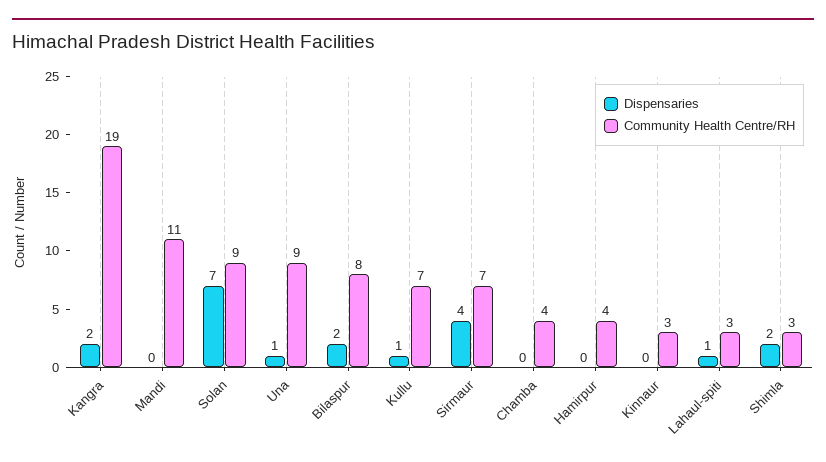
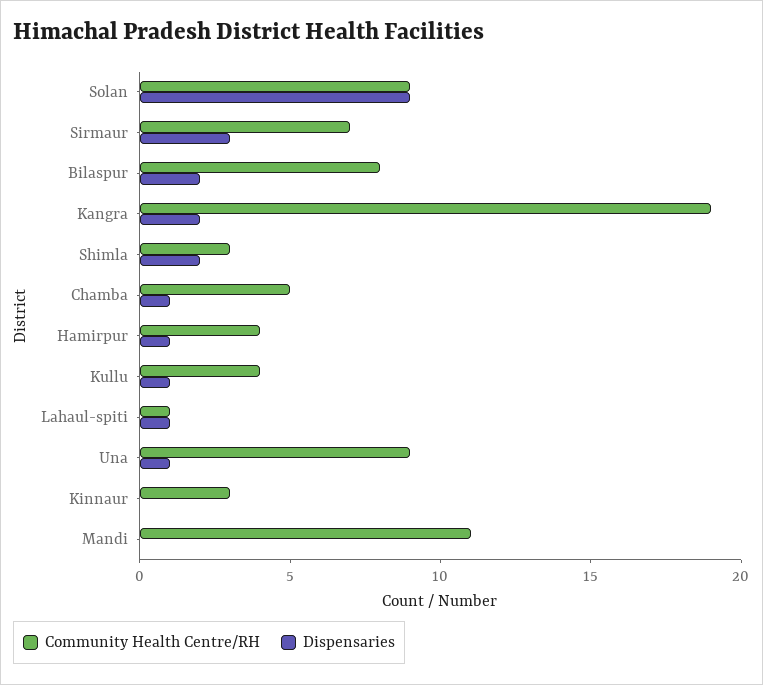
Dispensaries, Solan: 7 -> 9
Community Health Centre/RH, Kullu: 7 -> 4
Dispensaries, Sirmaur: 4 -> 3
Dispensaries, Chamba: 0 -> 1
Community Health Centre/RH, Chamba: 4 -> 5
Dispensaries, Hamirpur: 0 -> 1
Community Health Centre/RH, Lahaul-spiti: 3 -> 1

